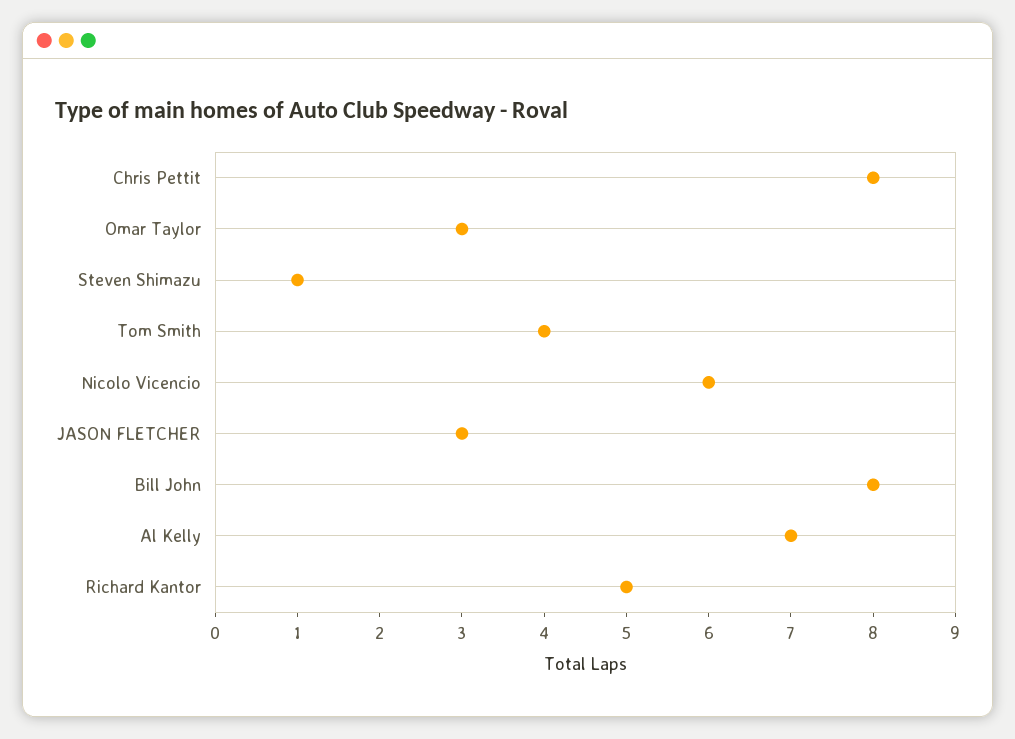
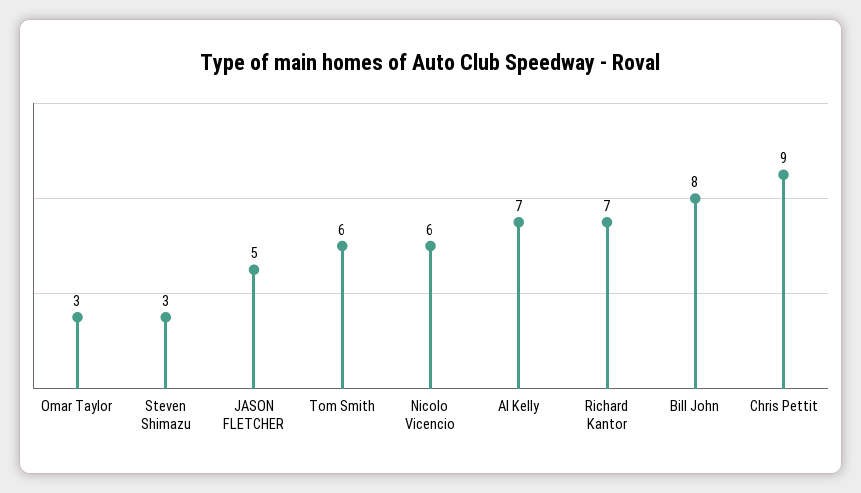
Chris Pettit: 8 -> 9
Steven Shimazu: 1 -> 3
Tom Smith: 4 -> 6
JASON FLETCHER: 3 -> 5
Richard Kantor: 5 -> 7

